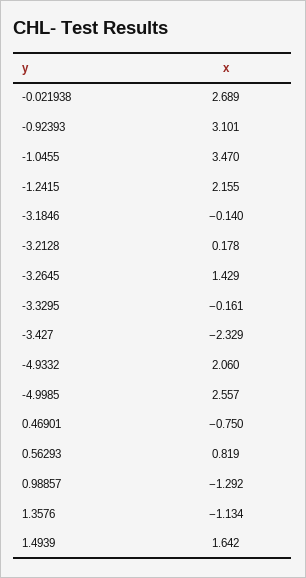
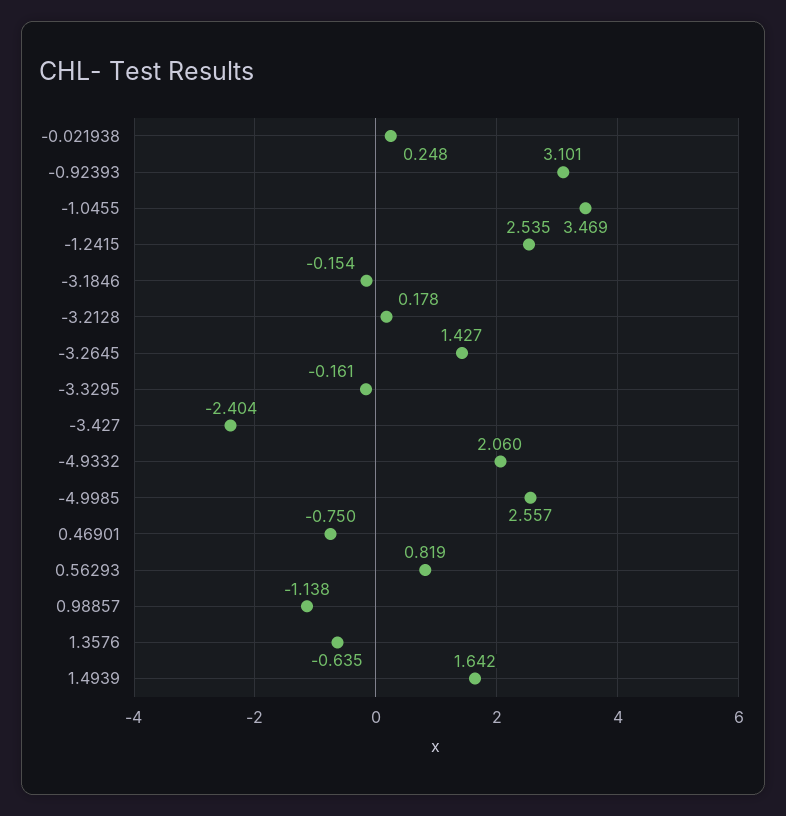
-0.021938: 2.689 -> 0.248
-1.0455: 3.47 -> 3.469
-1.2415: 2.155 -> 2.535
-3.1846: -0.14 -> -0.154
-3.2645: 1.429 -> 1.427
-3.427: -2.329 -> -2.404
0.98857: -1.292 -> -1.138
1.3576: -1.134 -> -0.635

